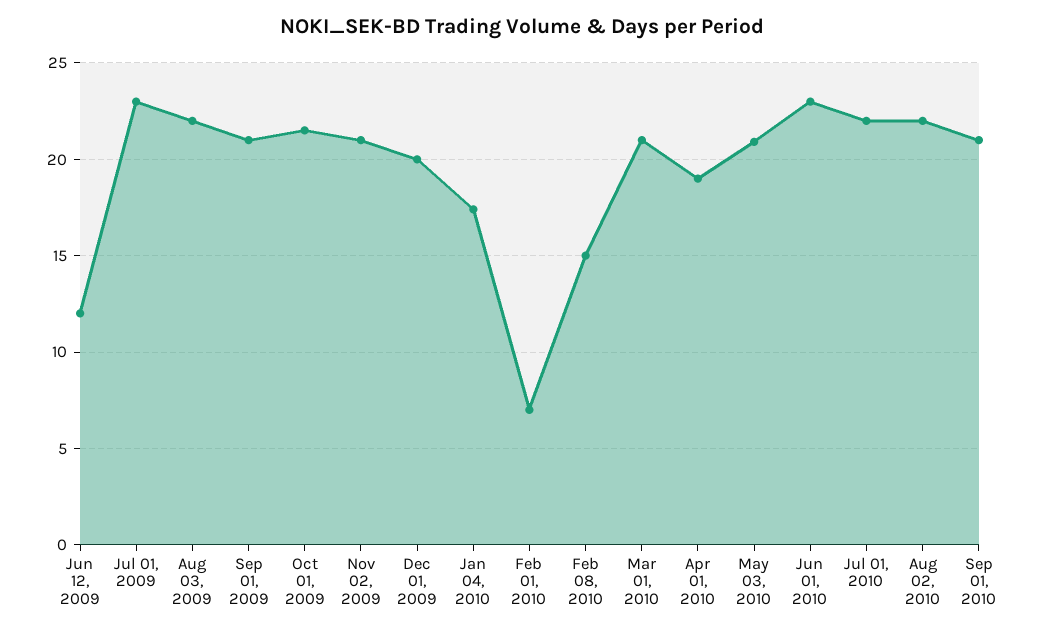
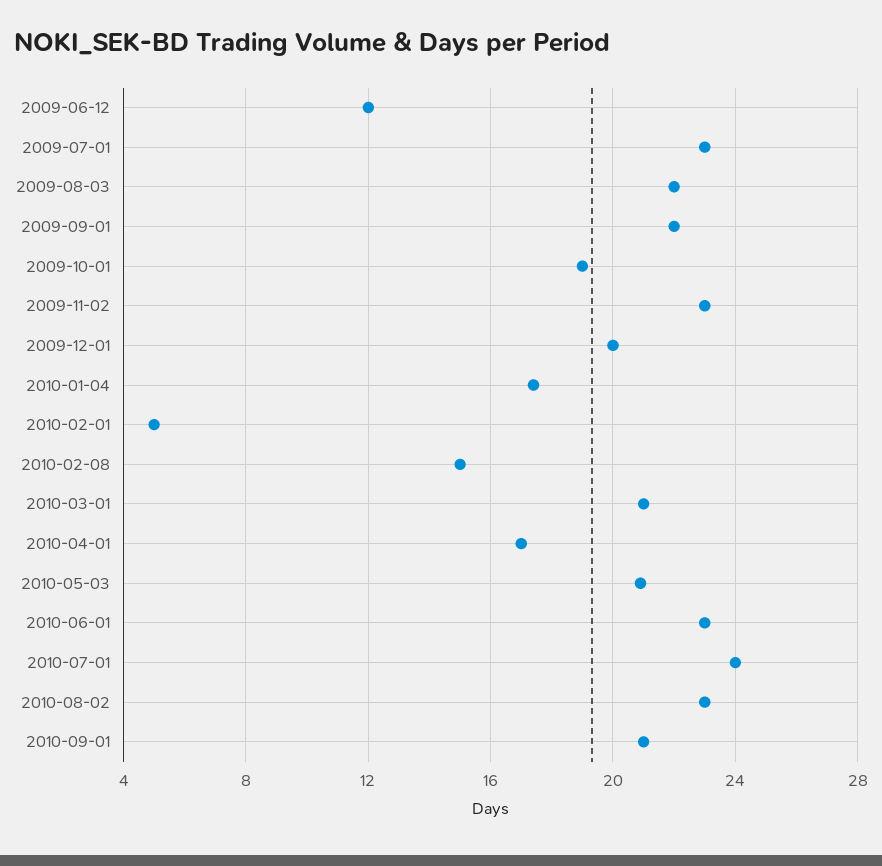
Sep 01, 2009: 21 -> 22
Oct 01, 2009: 21.5 -> 19
Nov 02, 2009: 21 -> 23
Feb 01, 2010: 7 -> 5
Apr 01, 2010: 19 -> 17
Jul 01, 2010: 22 -> 24
Aug 02, 2010: 22 -> 23

